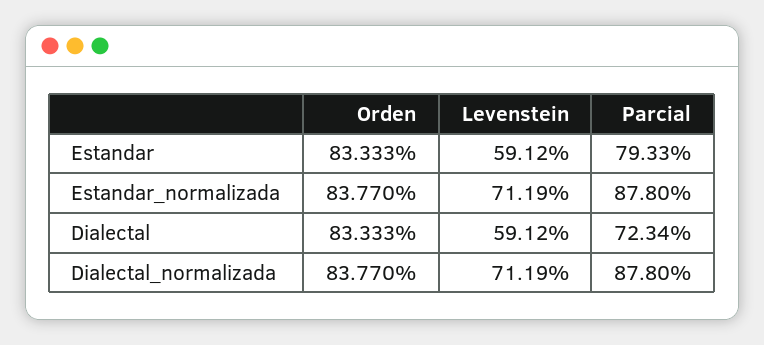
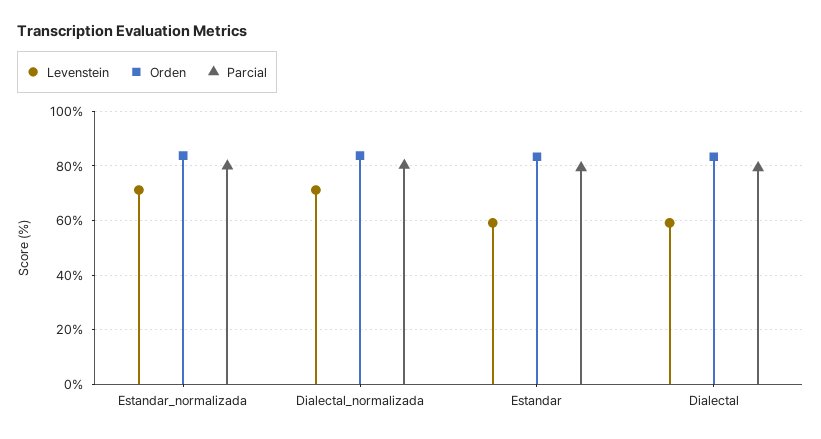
Parcial, Estandar_normalizada: 87.8 -> 80
Parcial, Dialectal: 72.34 -> 80
Parcial, Dialectal_normalizada: 87.8 -> 80

